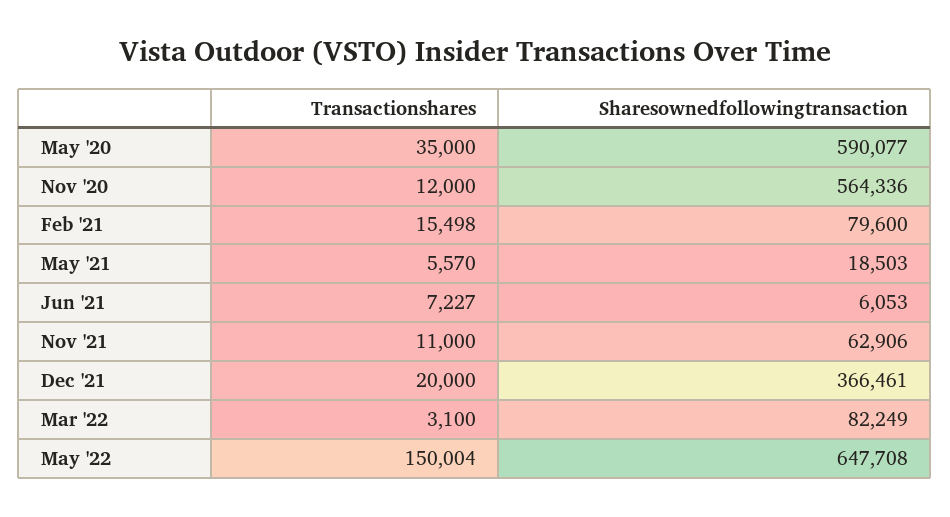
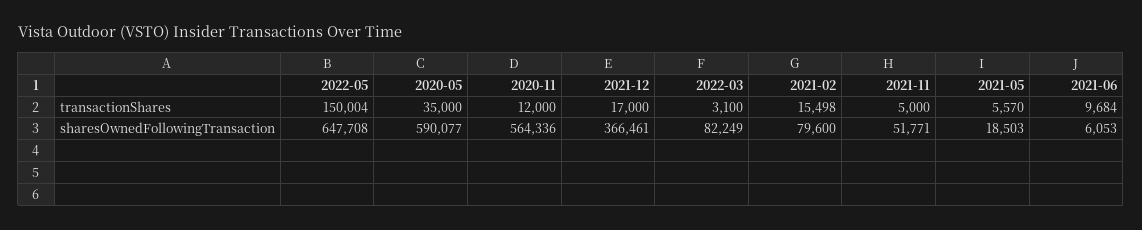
Transactionshares, Jun '21: 7227 -> 9684
Transactionshares, Nov '21: 11000 -> 5000
Sharesownedfollowingtransaction, Nov '21: 62906 -> 51771
Transactionshares, Dec '21: 20000 -> 17000

